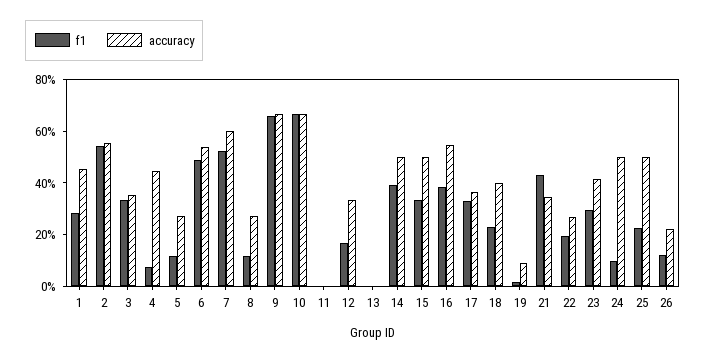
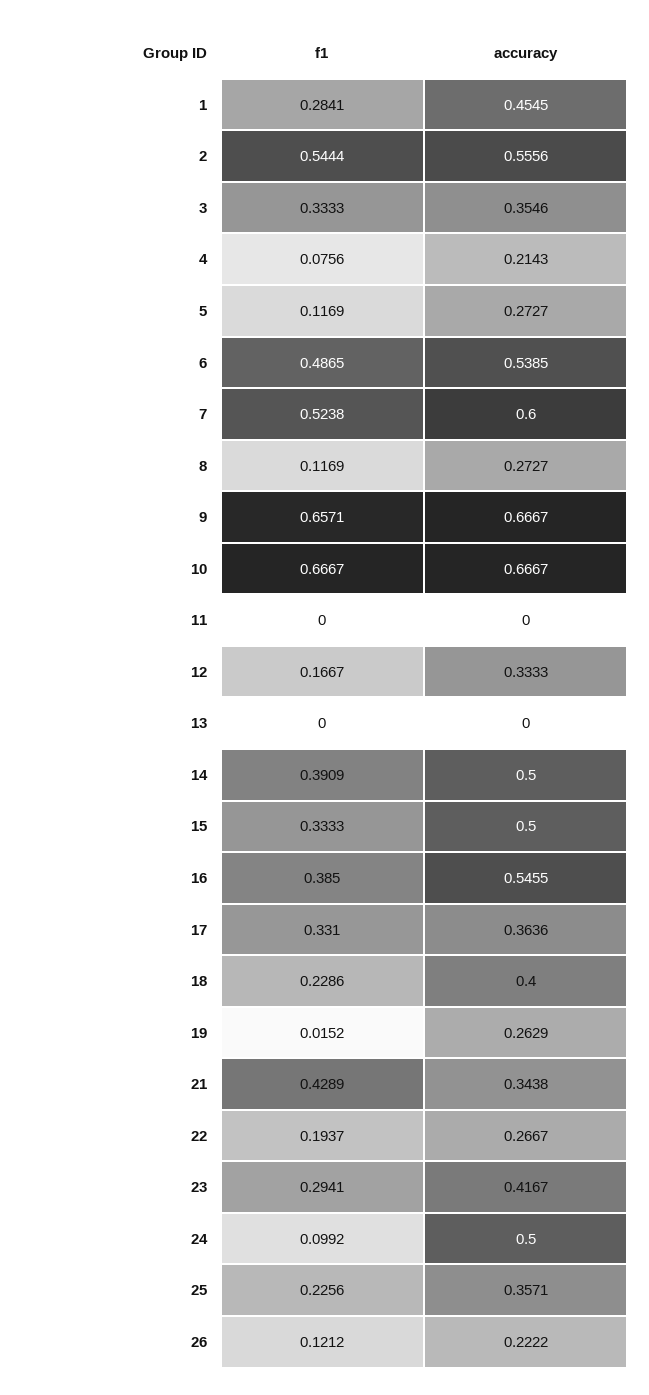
accuracy, 4: 0.45 -> 0.2143
accuracy, 19: 0.1 -> 0.2629
accuracy, 25: 0.5 -> 0.3571

